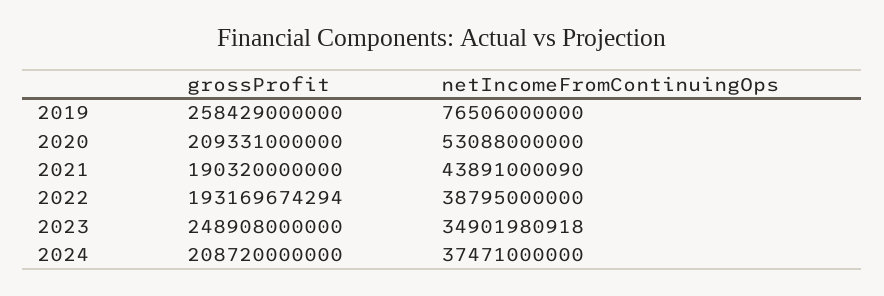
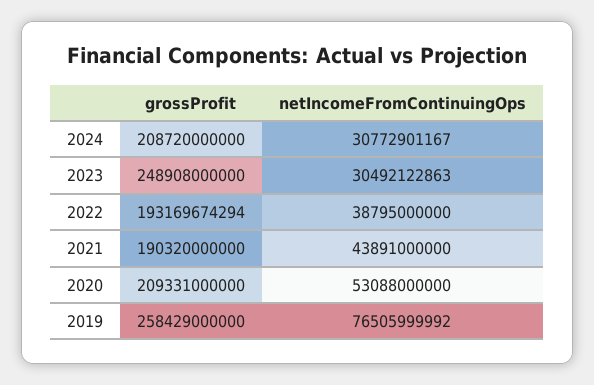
netIncomeFromContinuingOps, 2019: 76506000000 -> 76505999992
netIncomeFromContinuingOps, 2021: 43891000090 -> 43891000000
netIncomeFromContinuingOps, 2023: 34901980918 -> 30492122863
netIncomeFromContinuingOps, 2024: 37471000000 -> 30772901167

